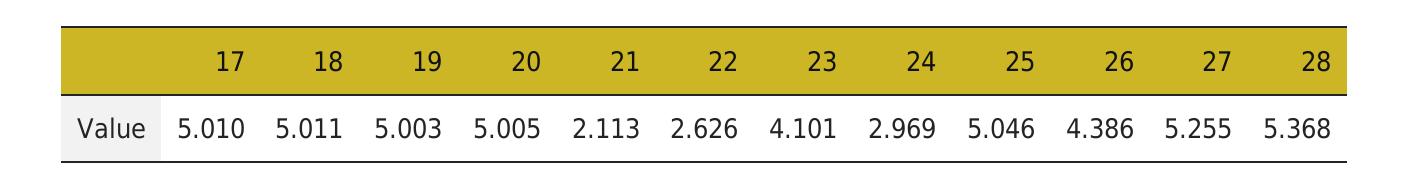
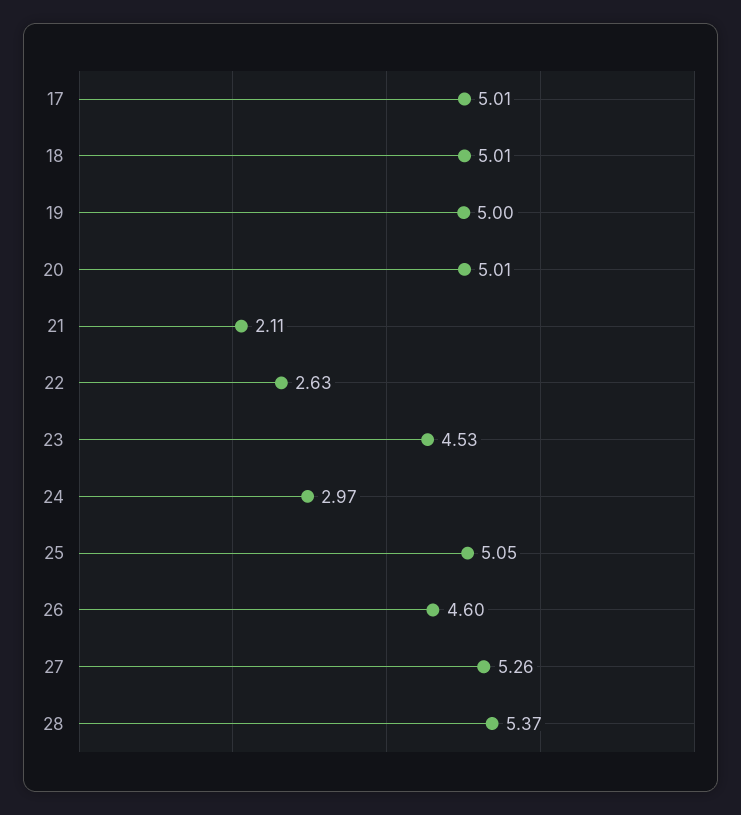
23: 4.101 -> 4.53
26: 4.386 -> 4.6

